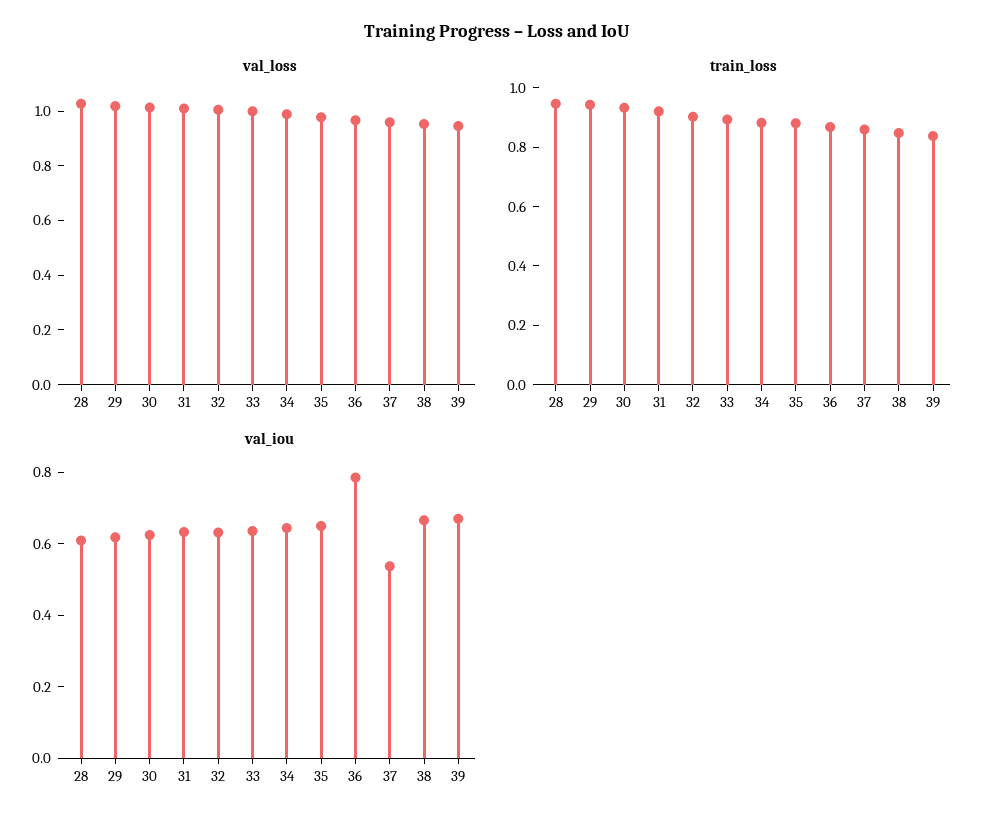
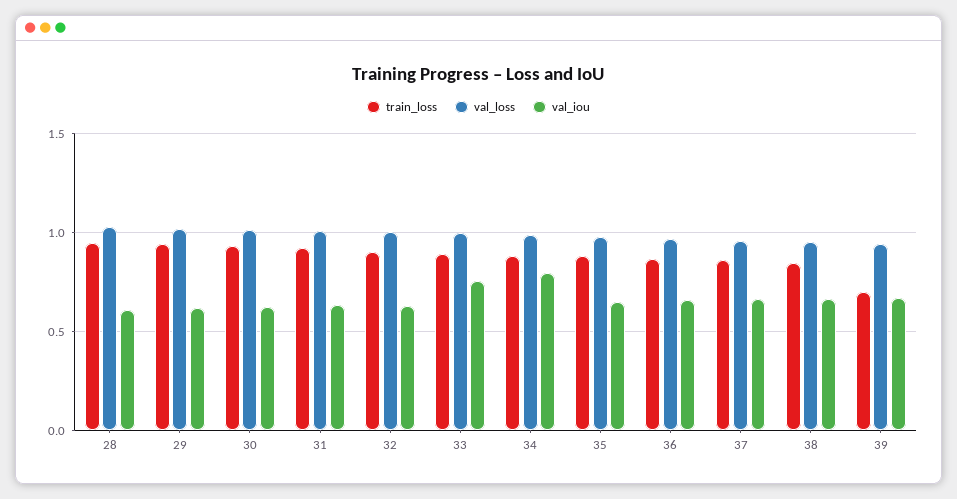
train_loss, 39: 0.85 -> 0.7
val_iou, 33: 0.65 -> 0.75
val_iou, 34: 0.65 -> 0.8
val_iou, 36: 0.8 -> 0.65
val_iou, 37: 0.55 -> 0.65

